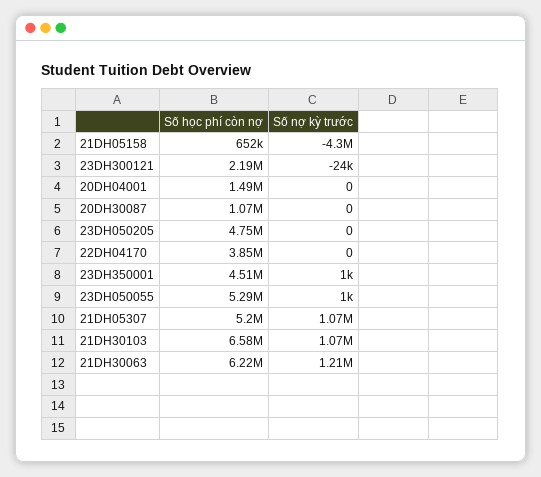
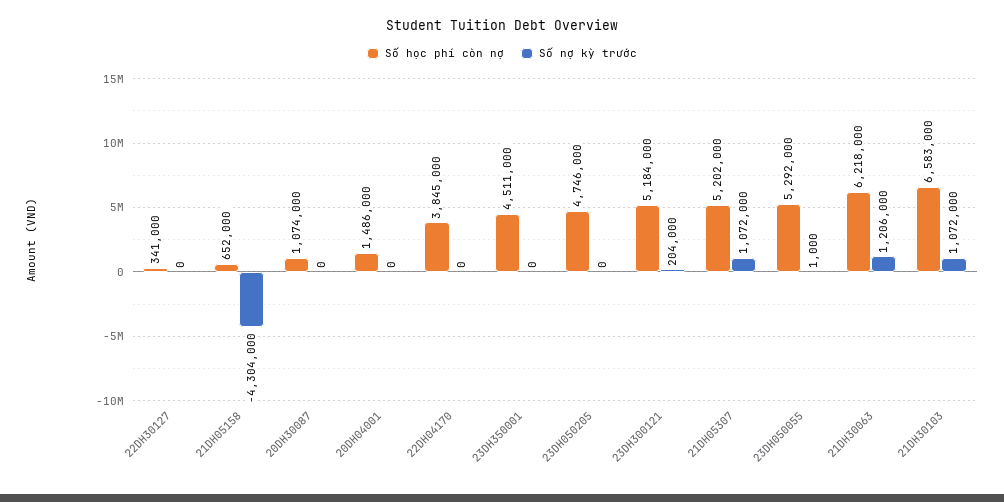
Số học phí còn nợ, 23DH300121: 2190000 -> 5184000
Số nợ kỳ trước, 23DH300121: -24000 -> 204000
Số nợ kỳ trước, 23DH350001: 1000 -> 0
Số học phí còn nợ, 22DH30127: none -> 341000
Số nợ kỳ trước, 22DH30127: none -> 0

